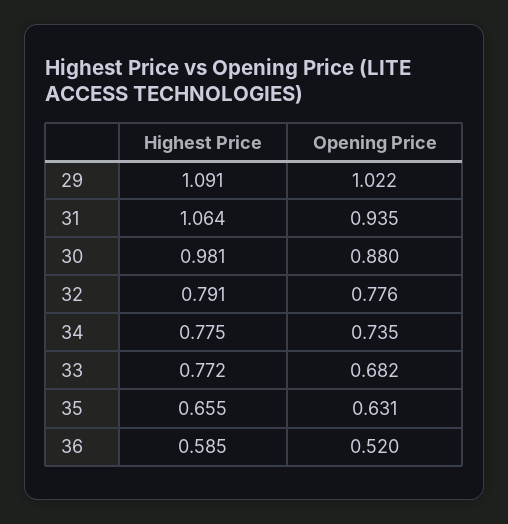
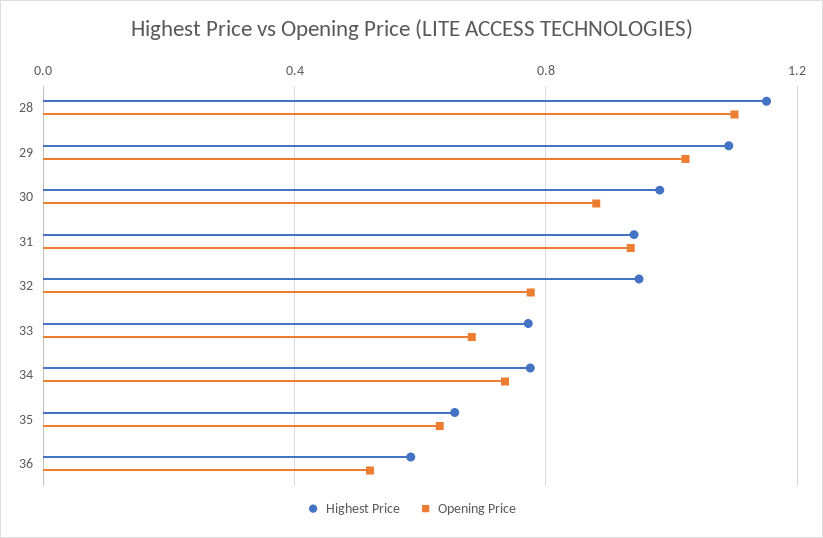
Highest Price, 31: 1.064 -> 0.95
Highest Price, 32: 0.791 -> 0.95
Highest Price, 28: none -> 1.15
Opening Price, 28: none -> 1.1

